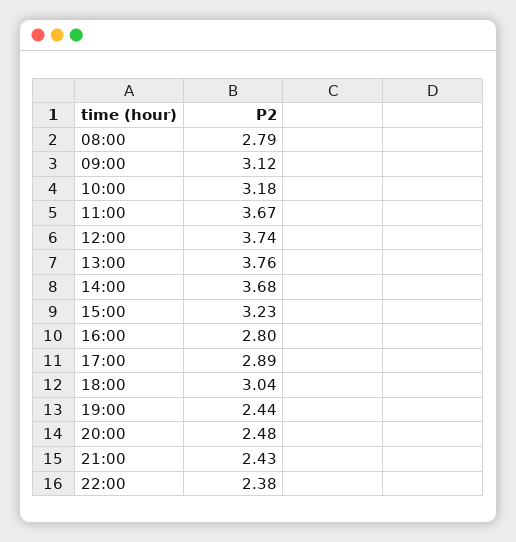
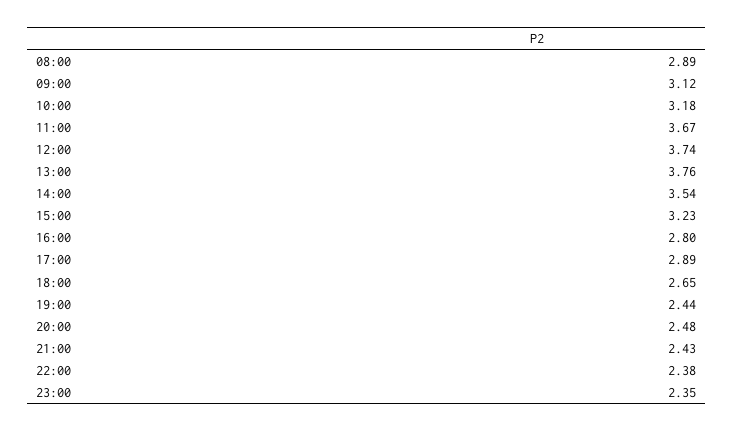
08:00: 2.79 -> 2.89
14:00: 3.68 -> 3.54
18:00: 3.04 -> 2.65
23:00: none -> 2.35

